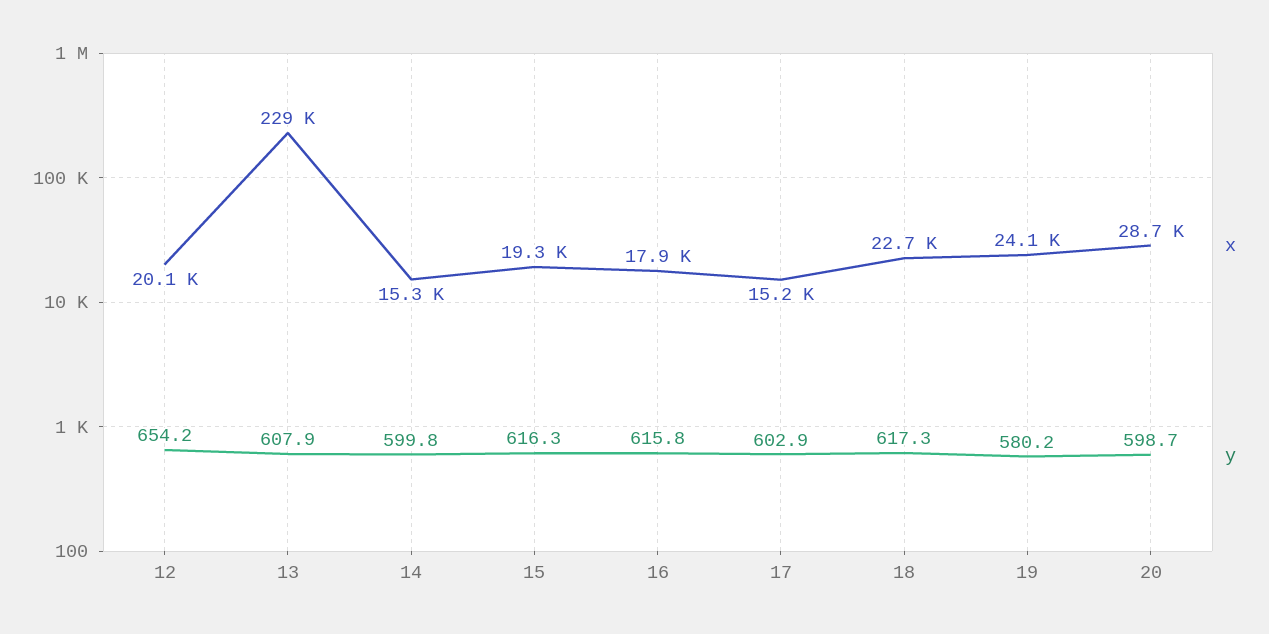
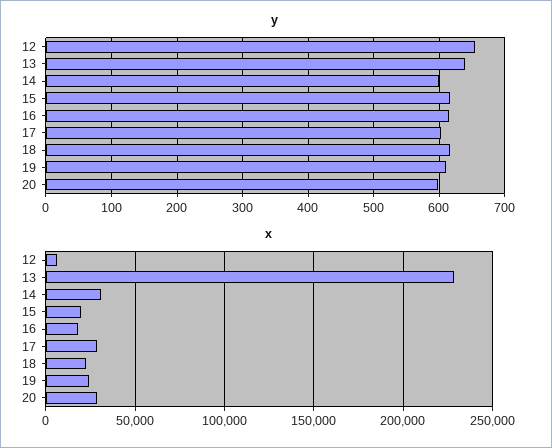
x, 12: 20100 -> 5000
y, 13: 607.9 -> 640
x, 14: 15300 -> 30000
x, 17: 15200 -> 30000
y, 19: 580.2 -> 610

